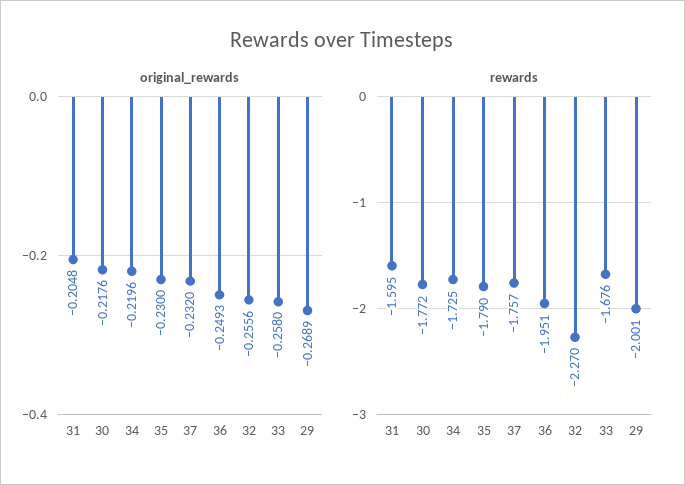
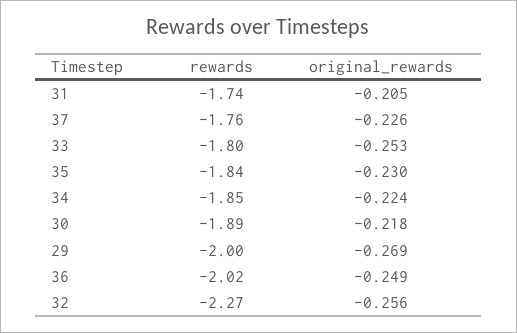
original_rewards, 34: -0.2196 -> -0.224
original_rewards, 37: -0.232 -> -0.226
original_rewards, 33: -0.258 -> -0.253
rewards, 31: -1.595 -> -1.74
rewards, 30: -1.772 -> -1.89
rewards, 34: -1.725 -> -1.85
rewards, 35: -1.79 -> -1.84
rewards, 36: -1.951 -> -2.02
rewards, 33: -1.676 -> -1.8

